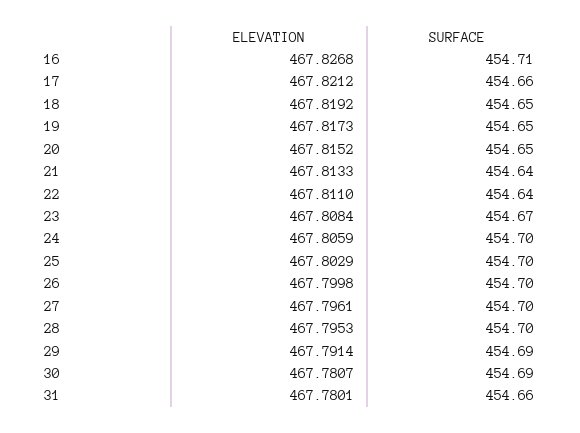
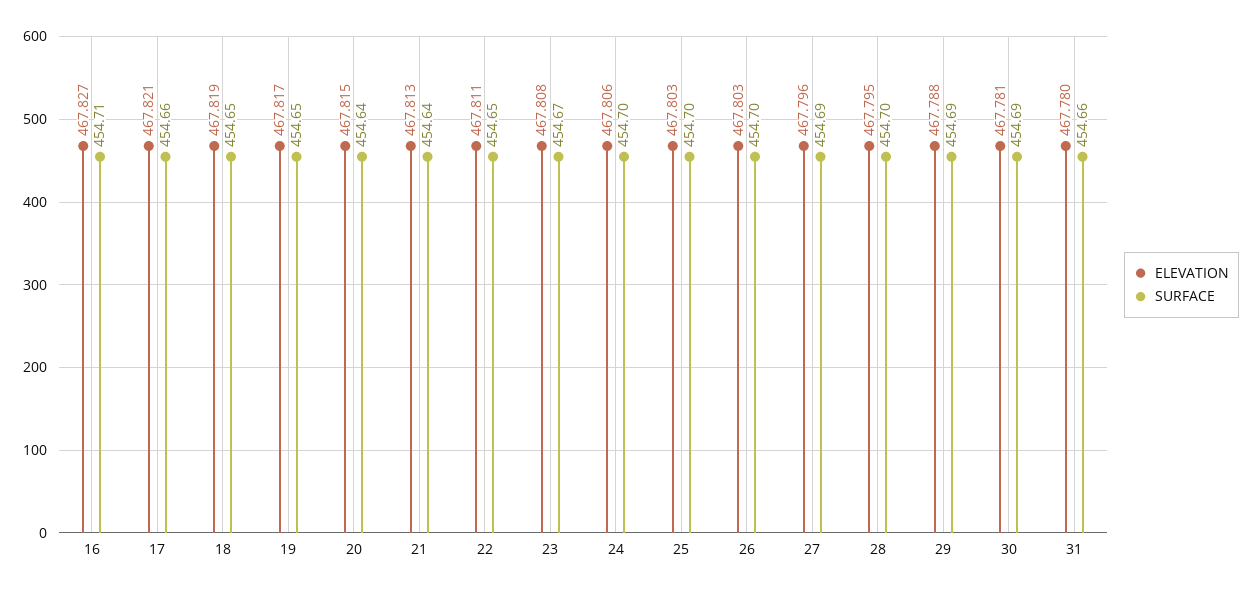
SURFACE, 20: 454.65 -> 454.64
SURFACE, 22: 454.64 -> 454.65
ELEVATION, 26: 467.7998 -> 467.803
SURFACE, 27: 454.7 -> 454.69
ELEVATION, 29: 467.7914 -> 467.788

